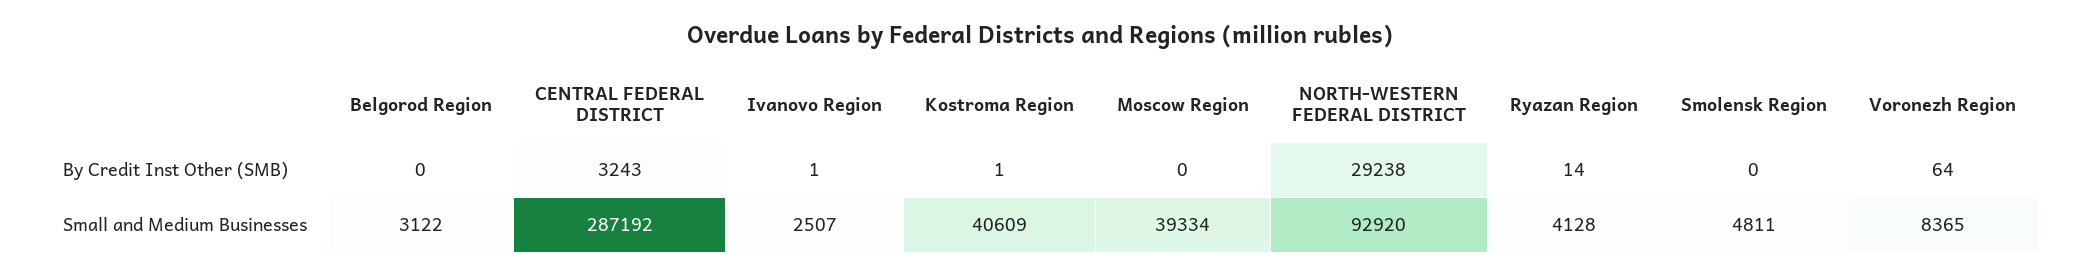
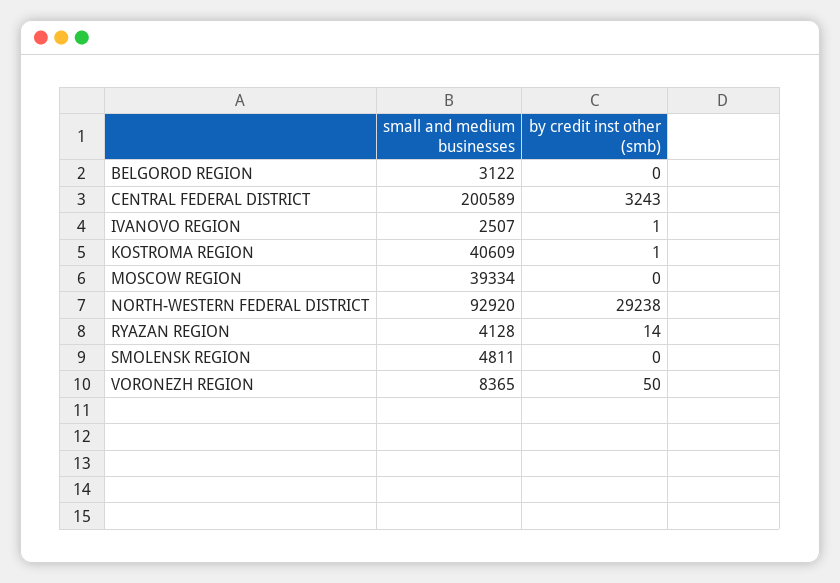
Voronezh Region, By Credit Inst Other (SMB): 64 -> 50
CENTRAL FEDERAL DISTRICT, Small and Medium Businesses: 287192 -> 200589

